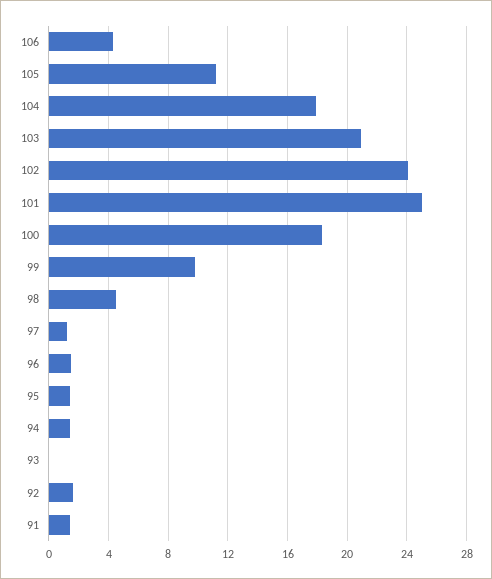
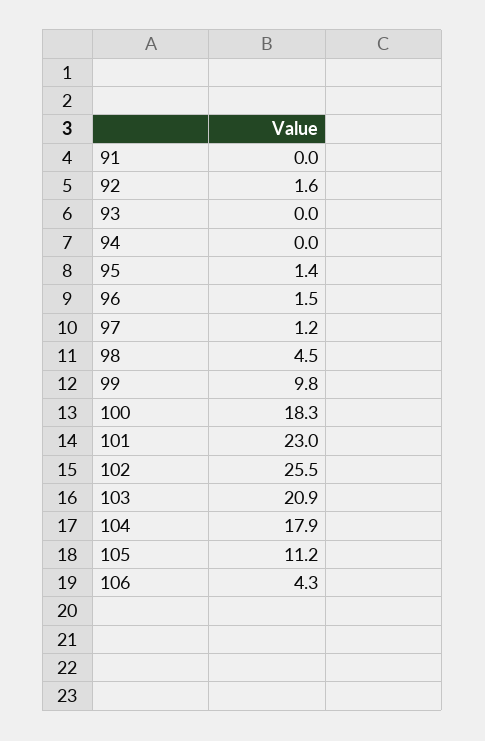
102: 24 -> 25.5
101: 25 -> 23
94: 1.5 -> 0
91: 1.5 -> 0

